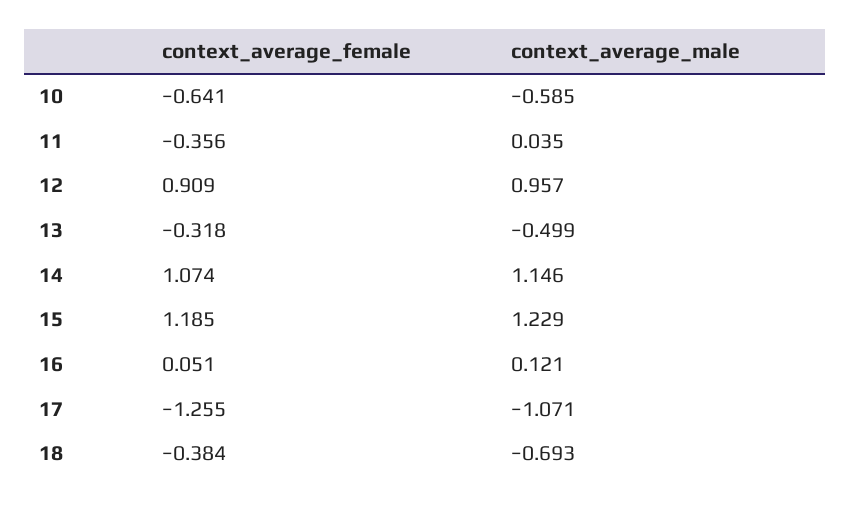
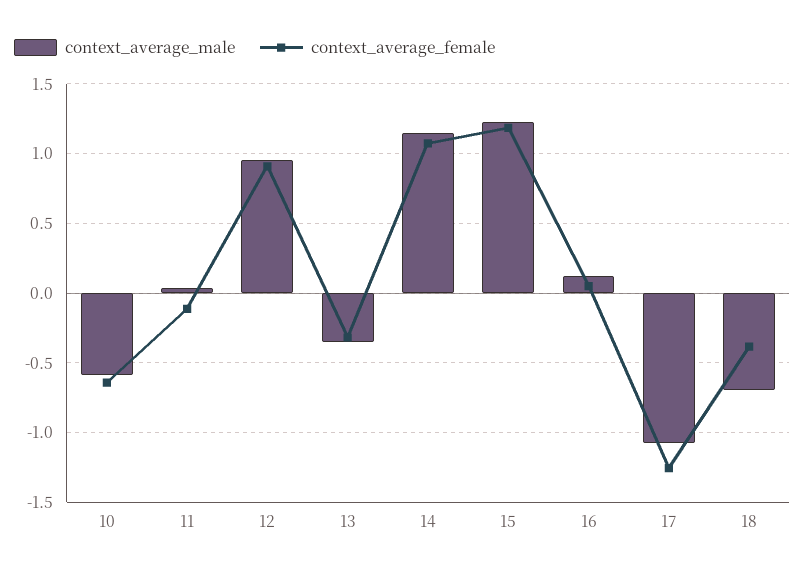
context_average_female, 11: -0.356 -> -0.1
context_average_male, 13: -0.499 -> -0.35

